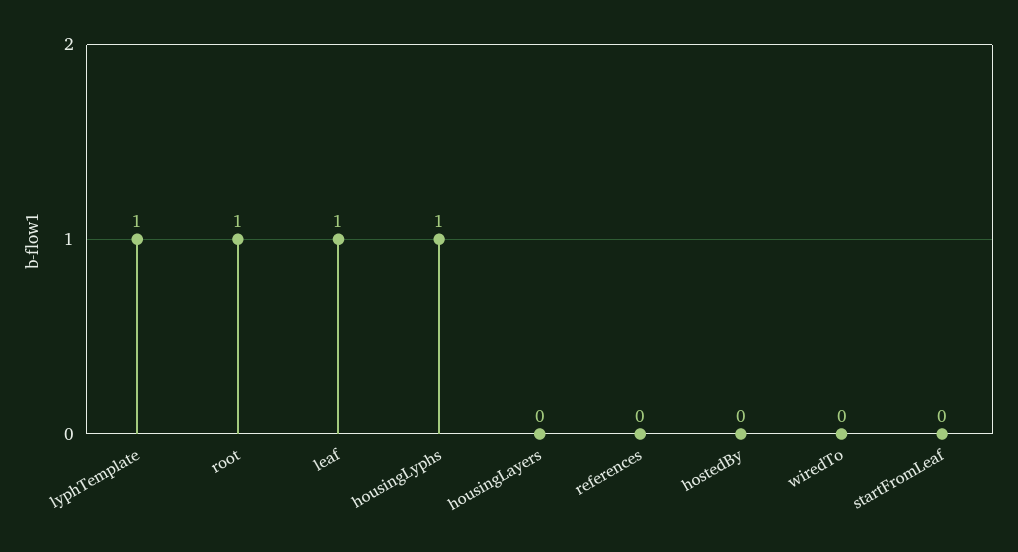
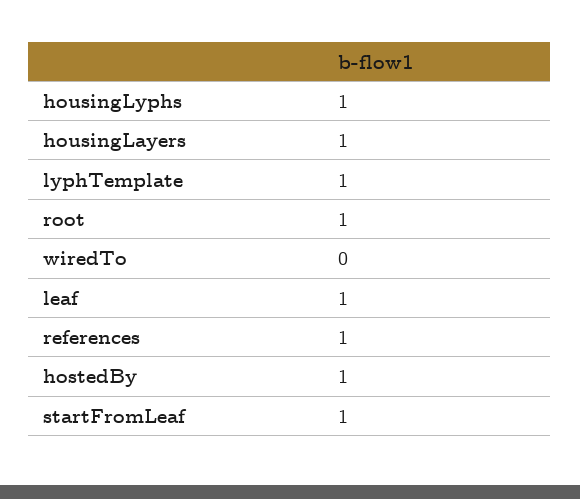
housingLayers: 0 -> 1
references: 0 -> 1
hostedBy: 0 -> 1
startFromLeaf: 0 -> 1

